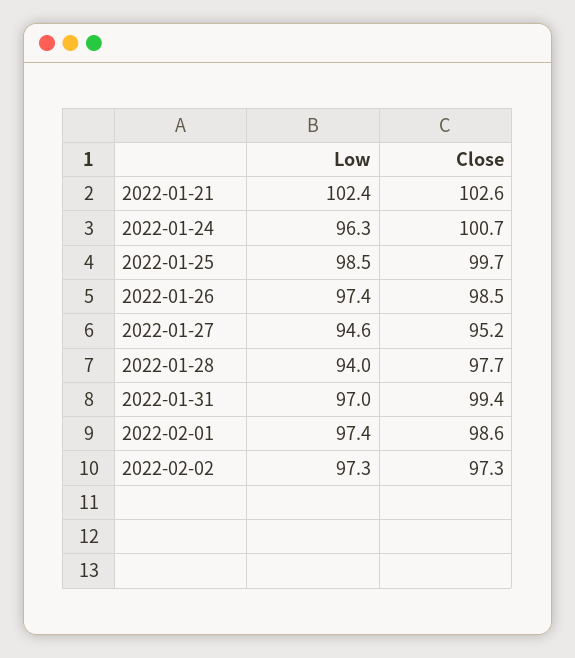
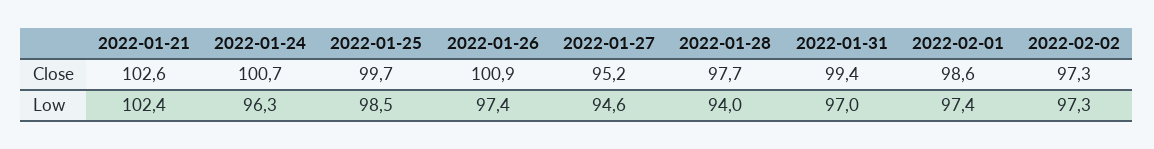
Close, 2022-01-26: 98.5 -> 100.9

